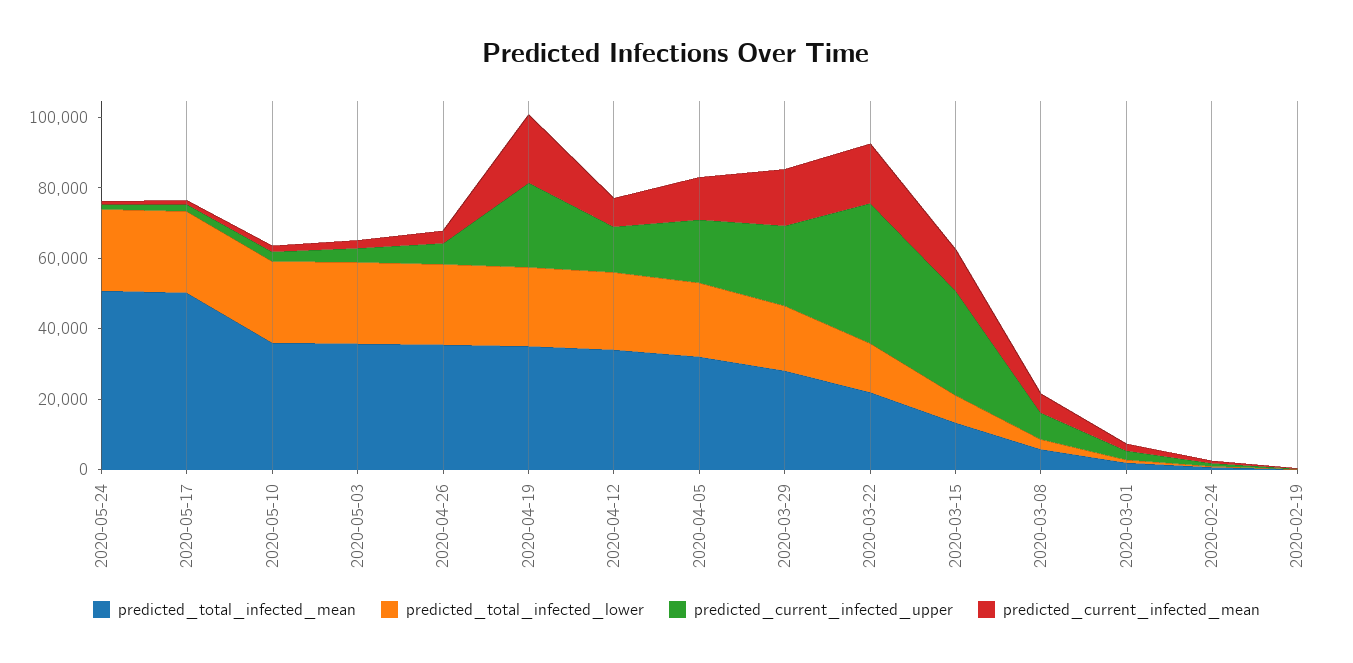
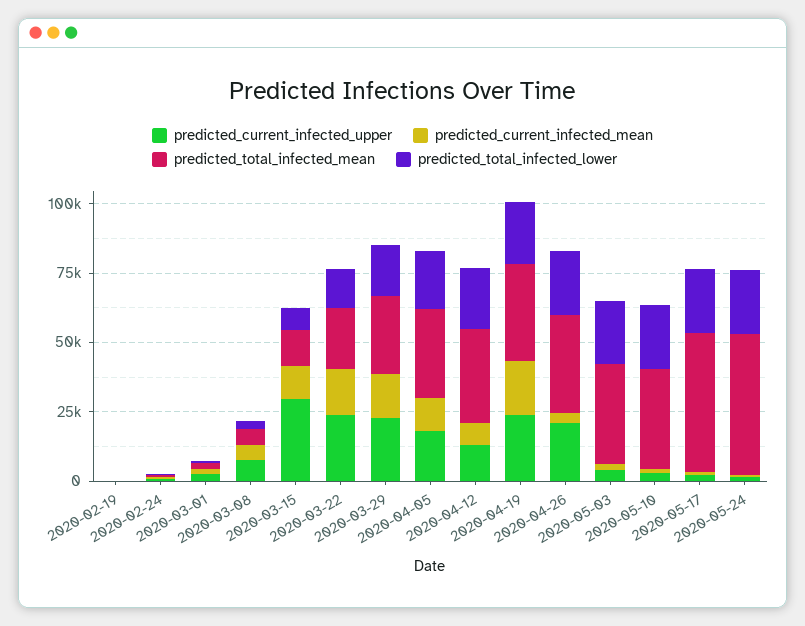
predicted_current_infected_upper, 2020-04-26: 5000 -> 20000
predicted_current_infected_upper, 2020-03-22: 40000 -> 25000

